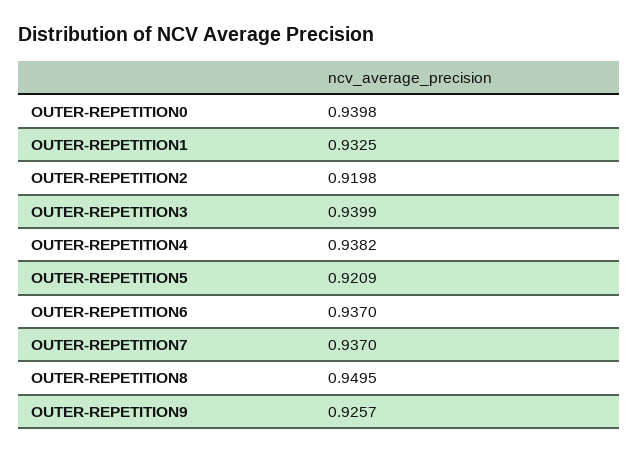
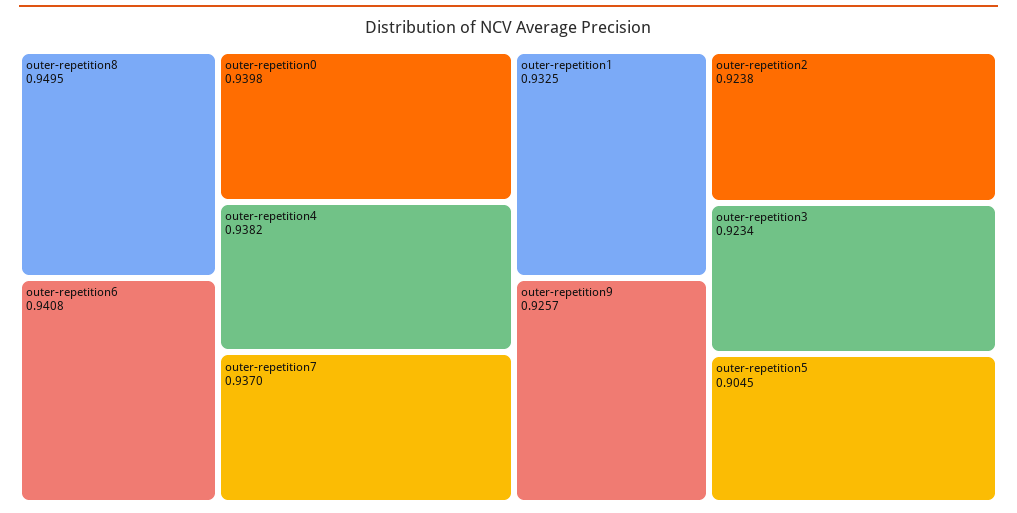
OUTER-REPETITION2: 0.9198 -> 0.9238
OUTER-REPETITION3: 0.9399 -> 0.9234
OUTER-REPETITION5: 0.9209 -> 0.9045
OUTER-REPETITION6: 0.937 -> 0.9408

